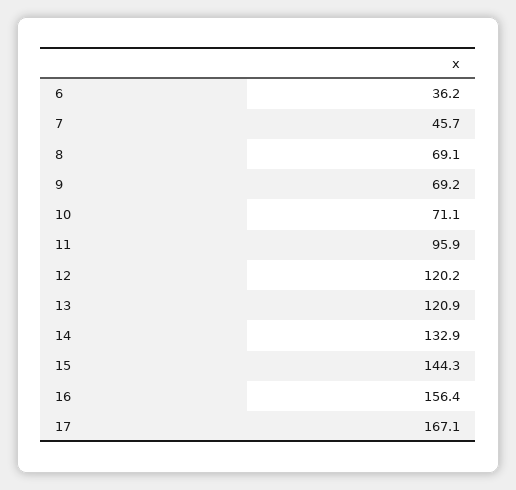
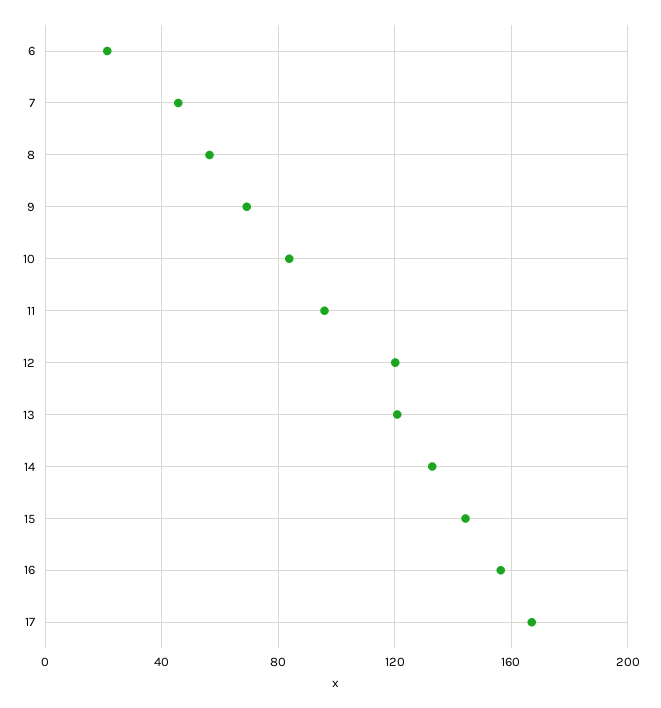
6: 36.2 -> 20
8: 69.1 -> 55
10: 71.1 -> 85

